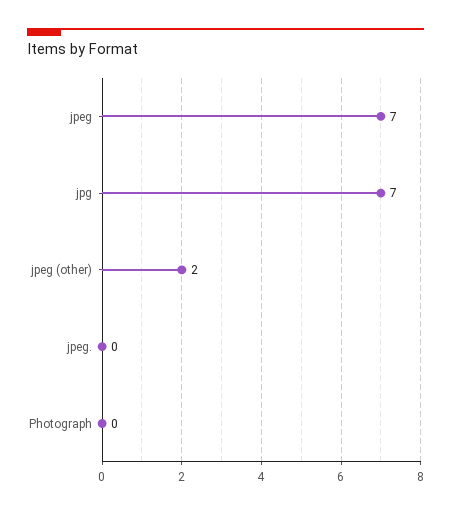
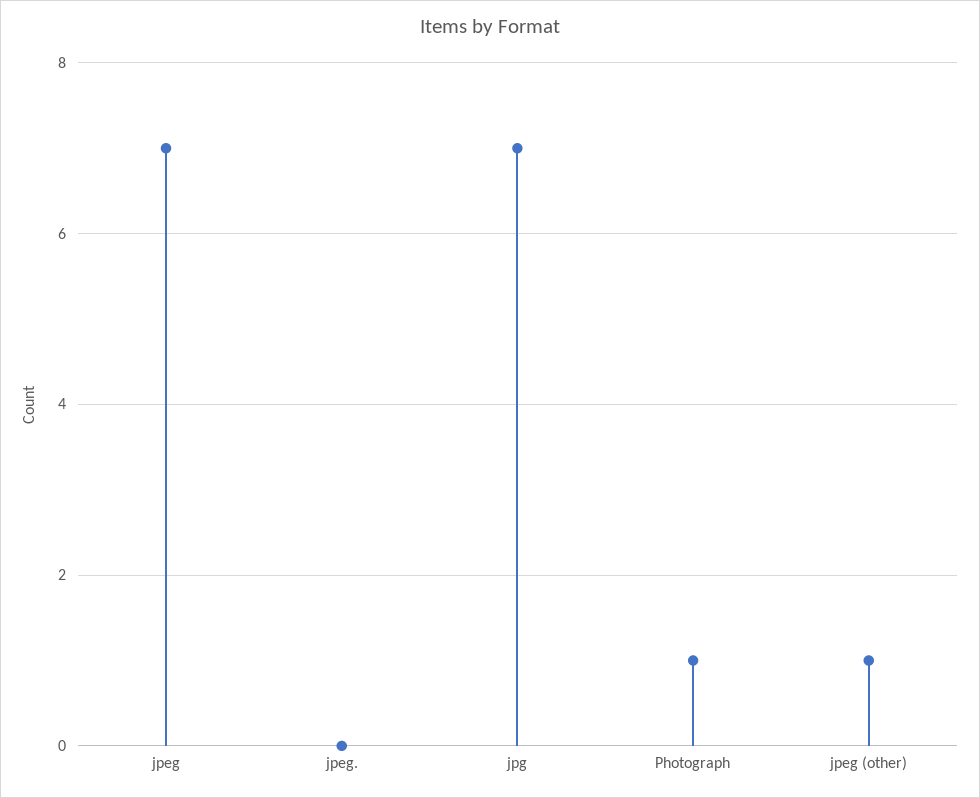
jpeg (other): 2 -> 1
Photograph: 0 -> 1

